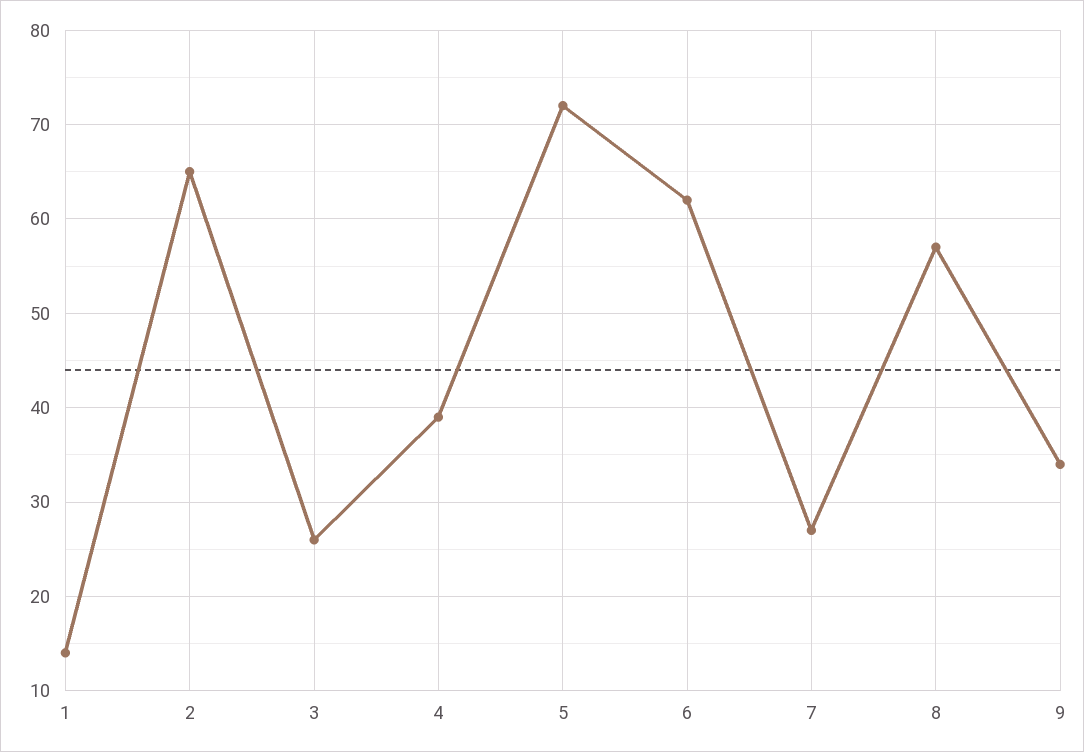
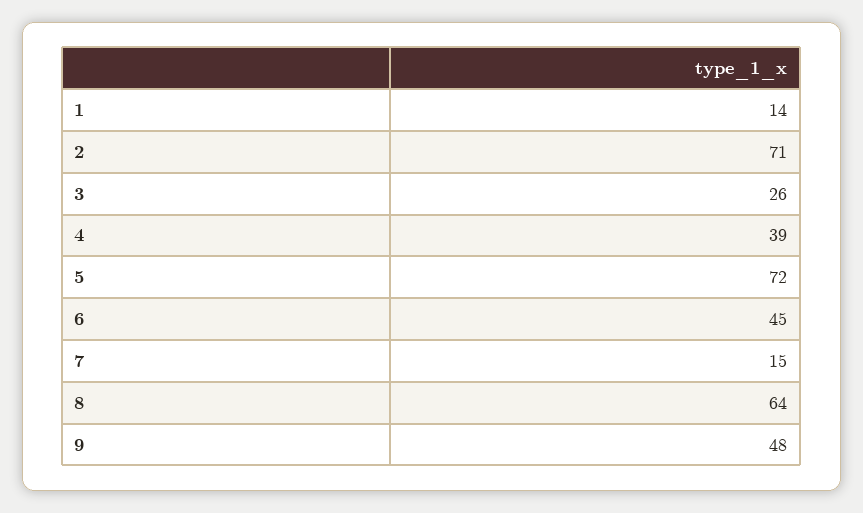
2: 65 -> 71
6: 62 -> 45
7: 27 -> 15
8: 57 -> 64
9: 34 -> 48

